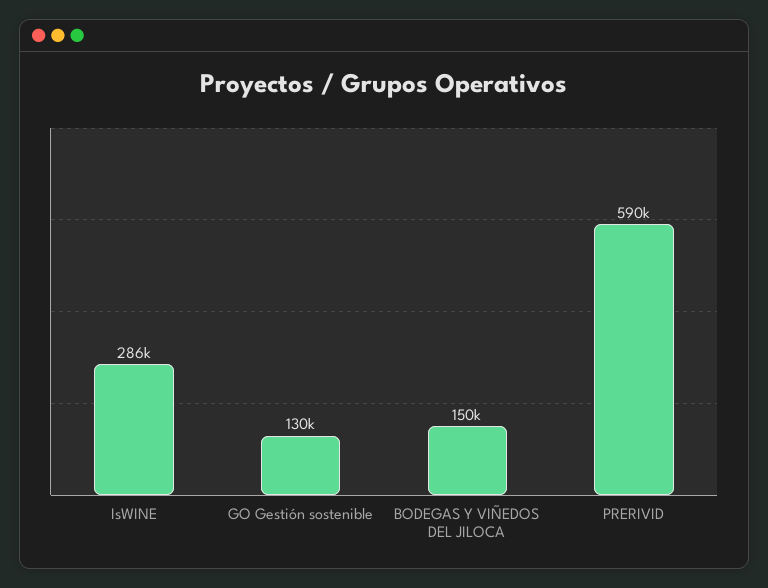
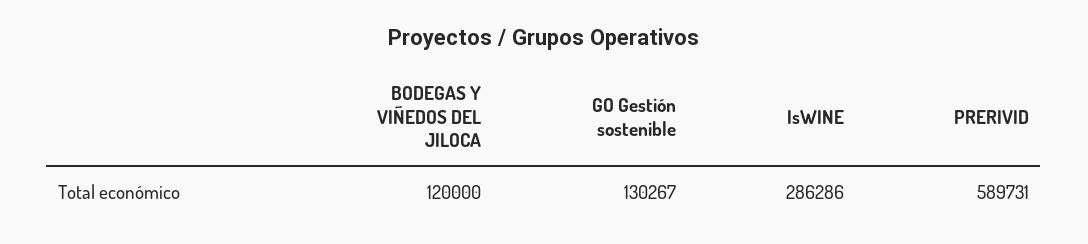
BODEGAS Y VIÑEDOS DEL JILOCA: 150000 -> 120000

